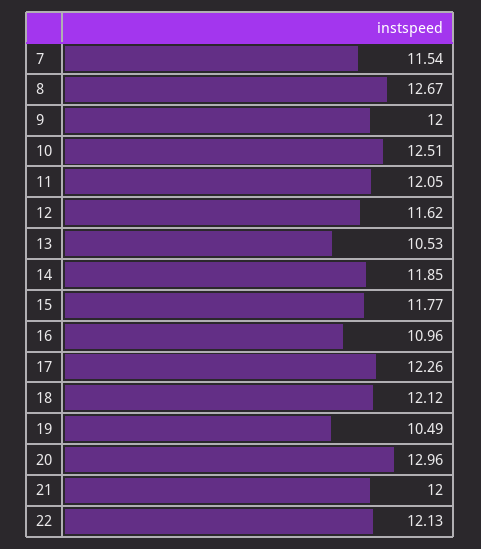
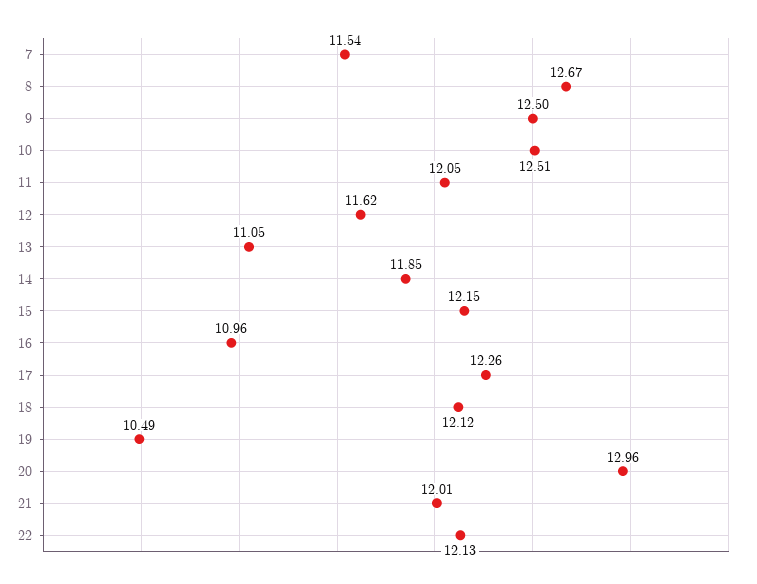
9: 12 -> 12.5
13: 10.53 -> 11.05
15: 11.77 -> 12.15
21: 12 -> 12.01

